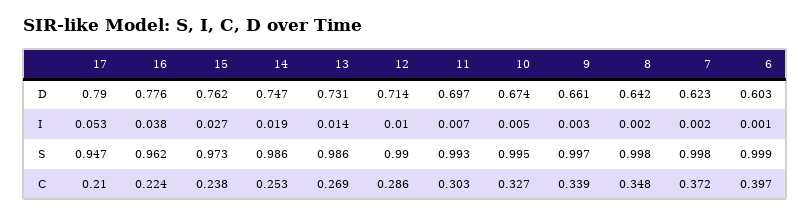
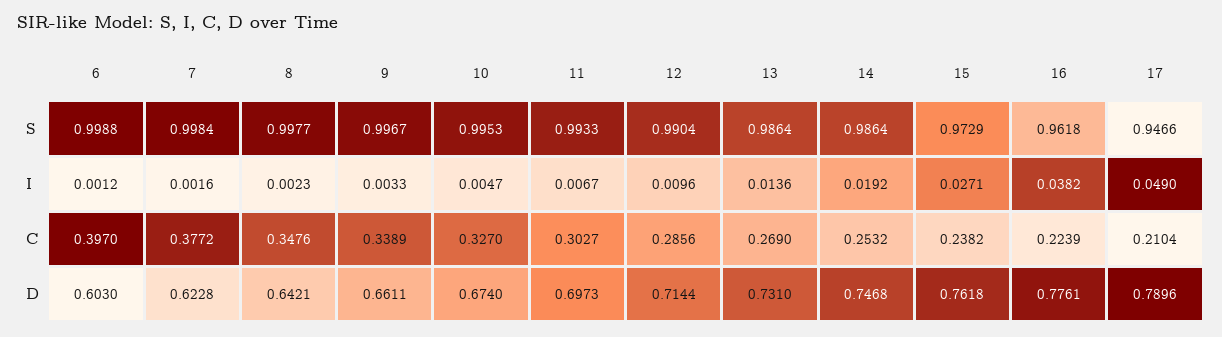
17, I: 0.053 -> 0.049
7, C: 0.372 -> 0.3772

